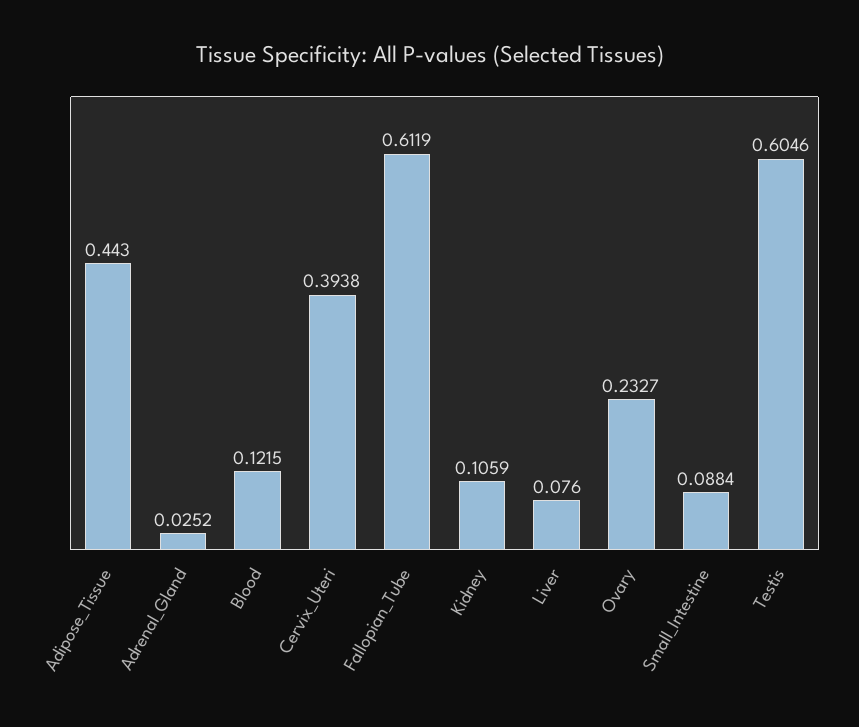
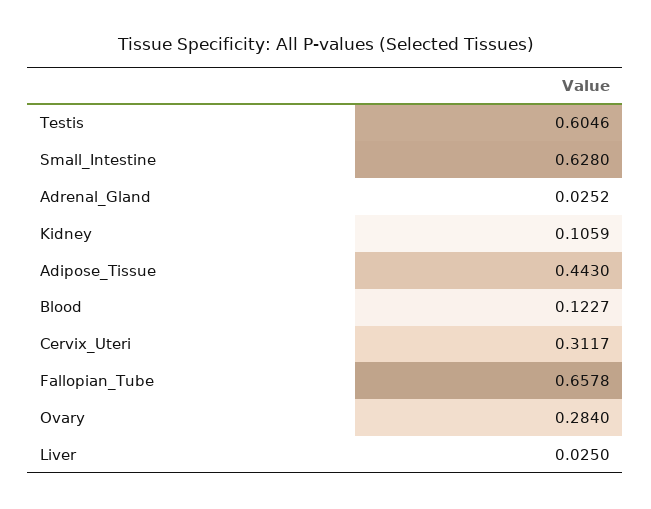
Blood: 0.1215 -> 0.1227
Cervix_Uteri: 0.3938 -> 0.3117
Fallopian_Tube: 0.6119 -> 0.6578
Liver: 0.076 -> 0.025
Ovary: 0.2327 -> 0.284
Small_Intestine: 0.0884 -> 0.628

